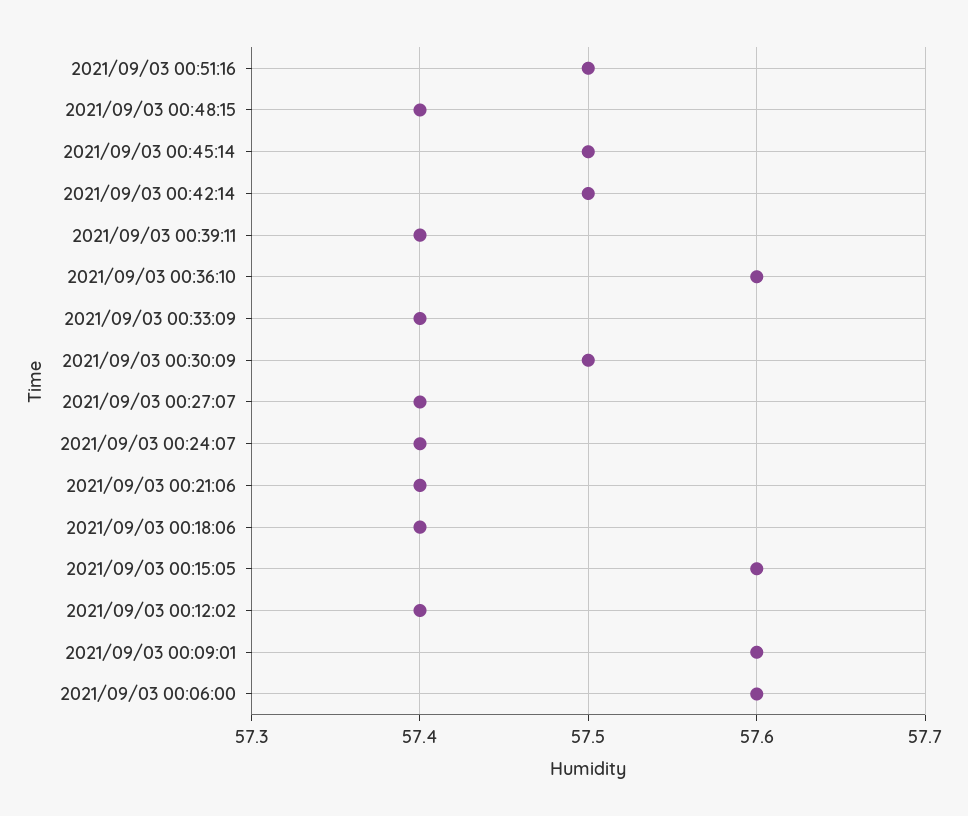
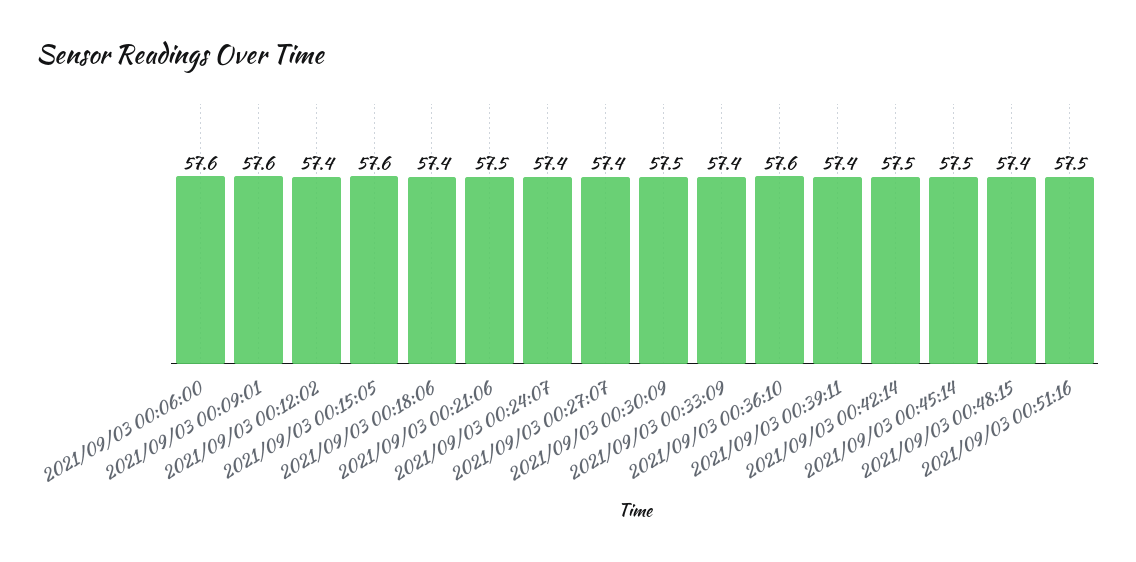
2021/09/03 00:21:06: 57.4 -> 57.5

